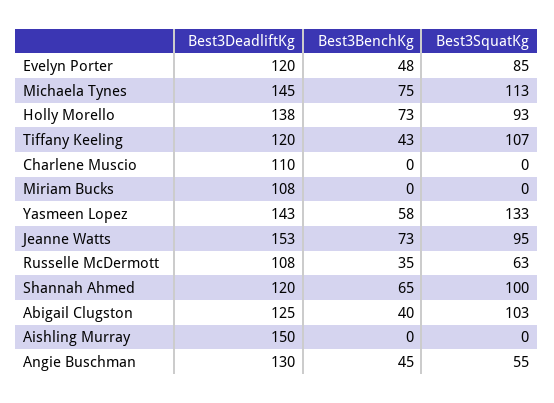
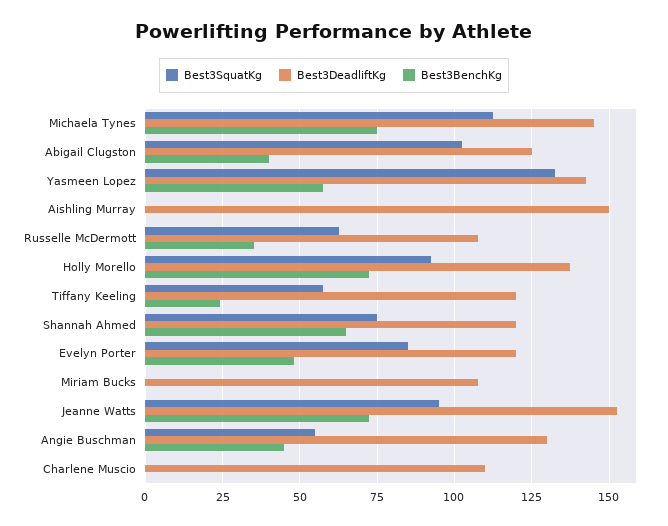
Best3BenchKg, Tiffany Keeling: 43 -> 25
Best3SquatKg, Tiffany Keeling: 107 -> 57.5
Best3SquatKg, Shannah Ahmed: 100 -> 75

